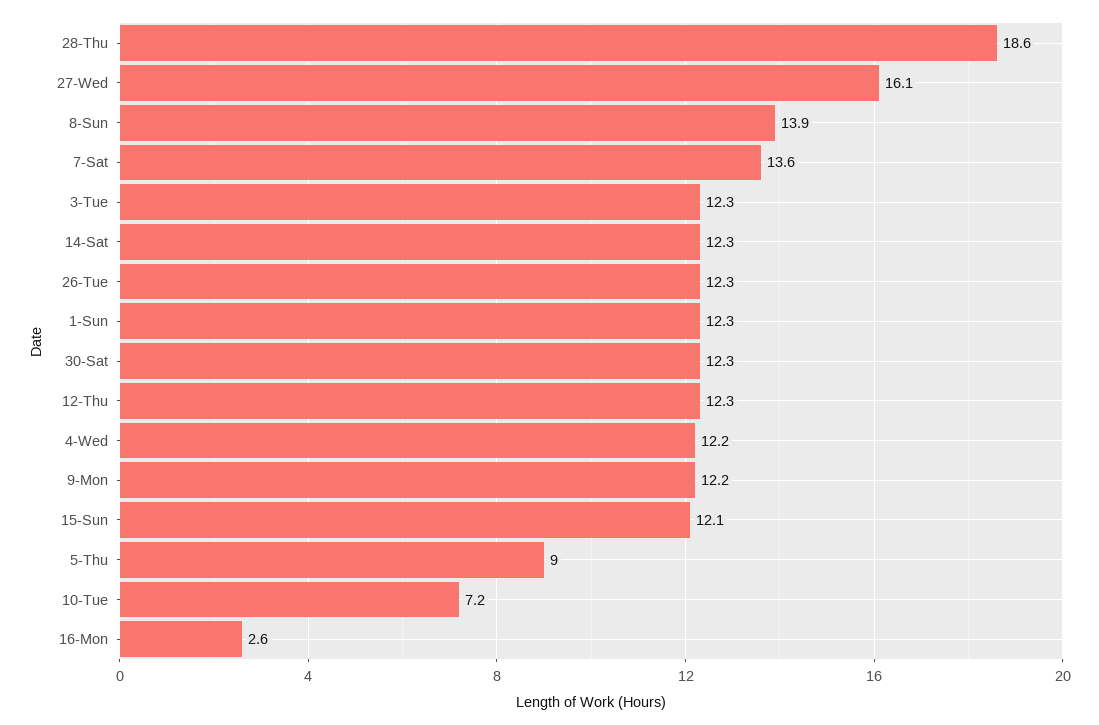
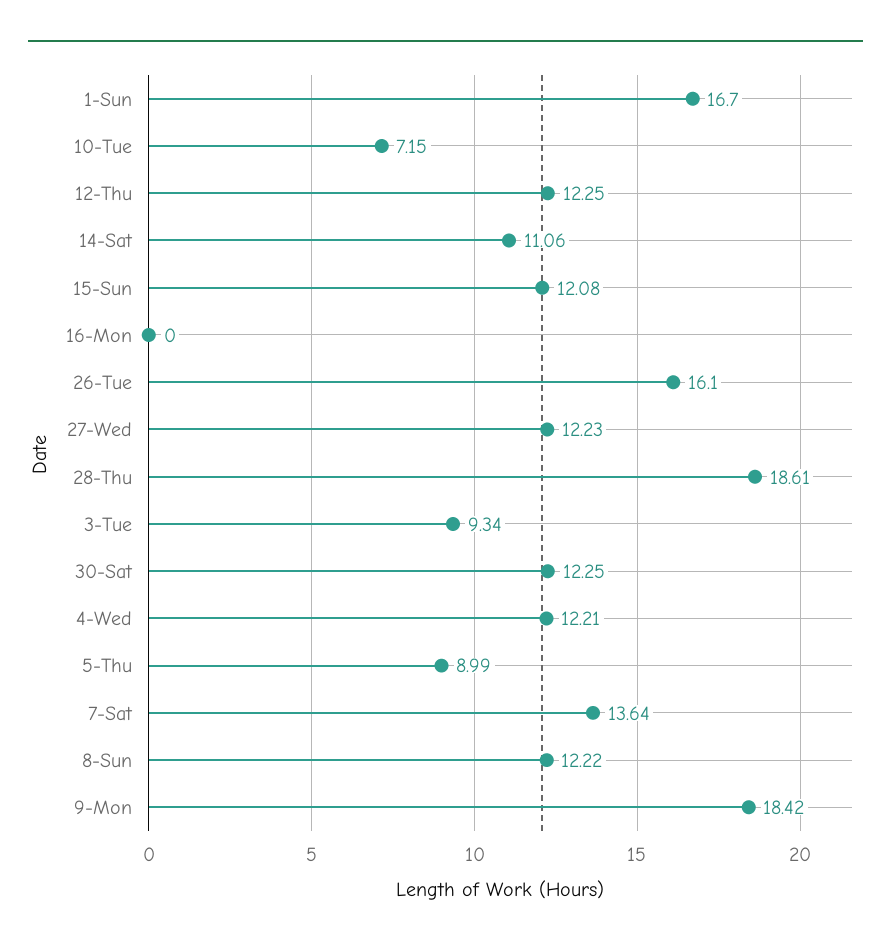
27-Wed: 16.1 -> 12.23
8-Sun: 13.9 -> 12.22
3-Tue: 12.3 -> 9.34
14-Sat: 12.3 -> 11.06
26-Tue: 12.3 -> 16.1
1-Sun: 12.3 -> 16.7
9-Mon: 12.2 -> 18.42
16-Mon: 2.6 -> 0

